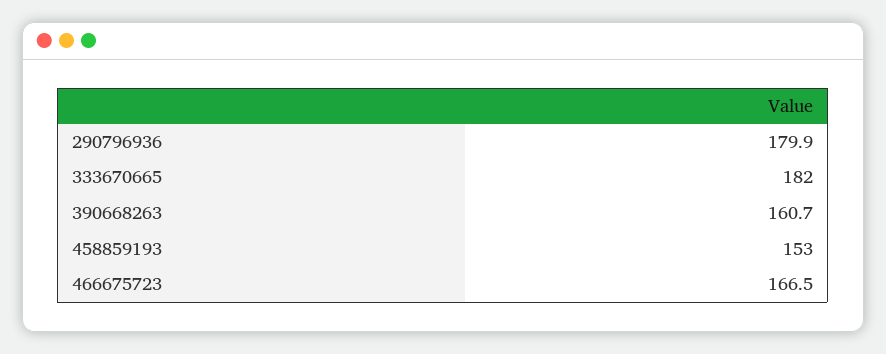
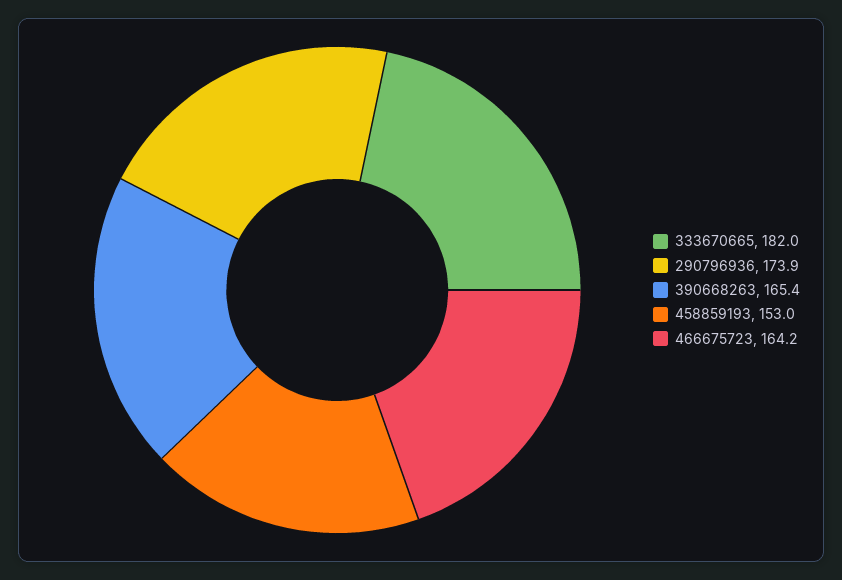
290796936: 179.9 -> 173.9
390668263: 160.7 -> 165.4
466675723: 166.5 -> 164.2

